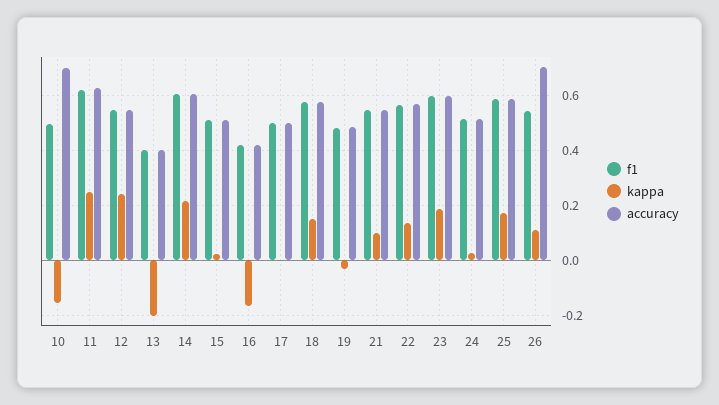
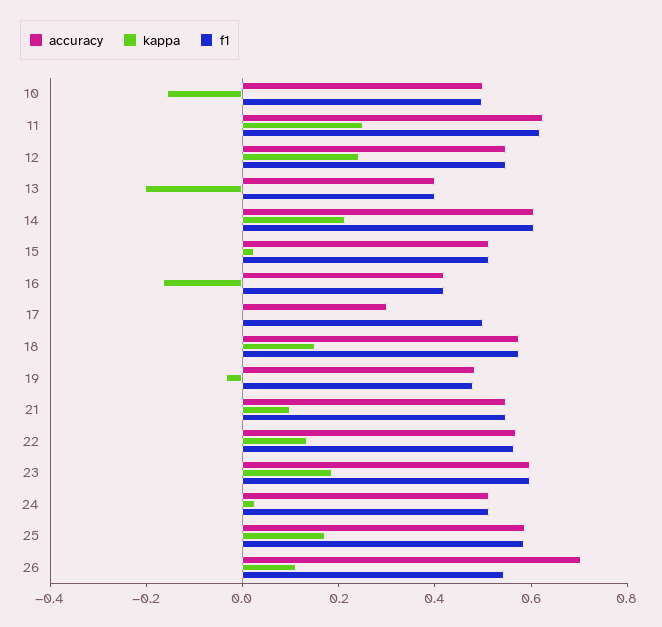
accuracy, 10: 0.7 -> 0.5
accuracy, 17: 0.5 -> 0.3

